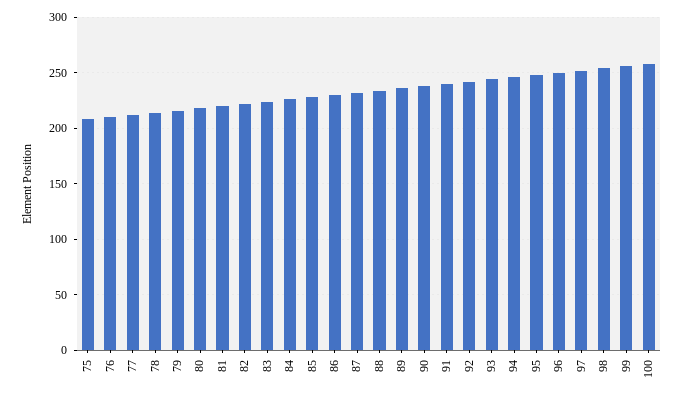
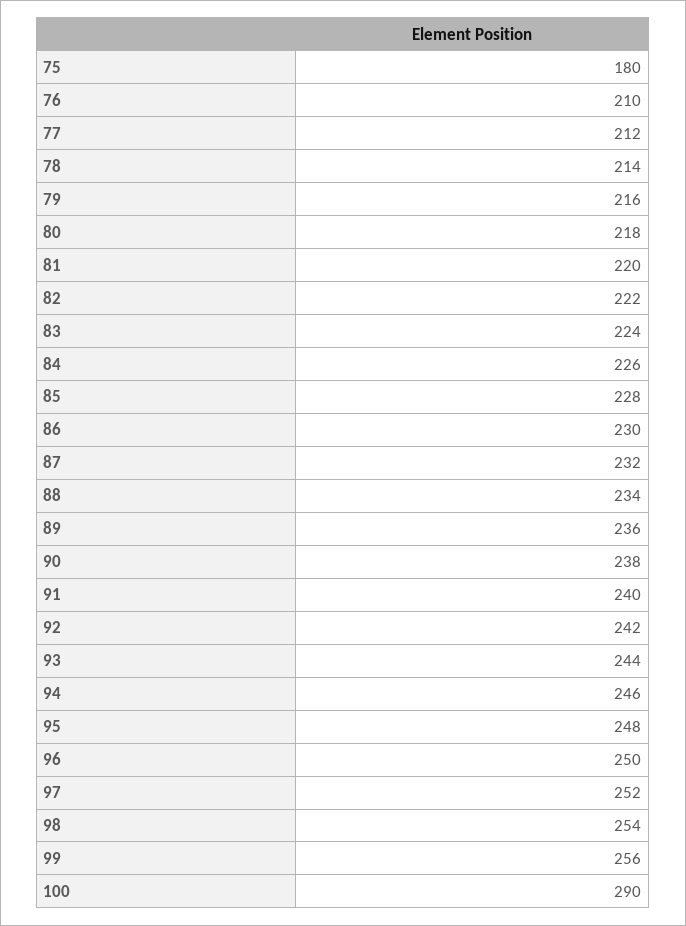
75: 210 -> 180
100: 260 -> 290

